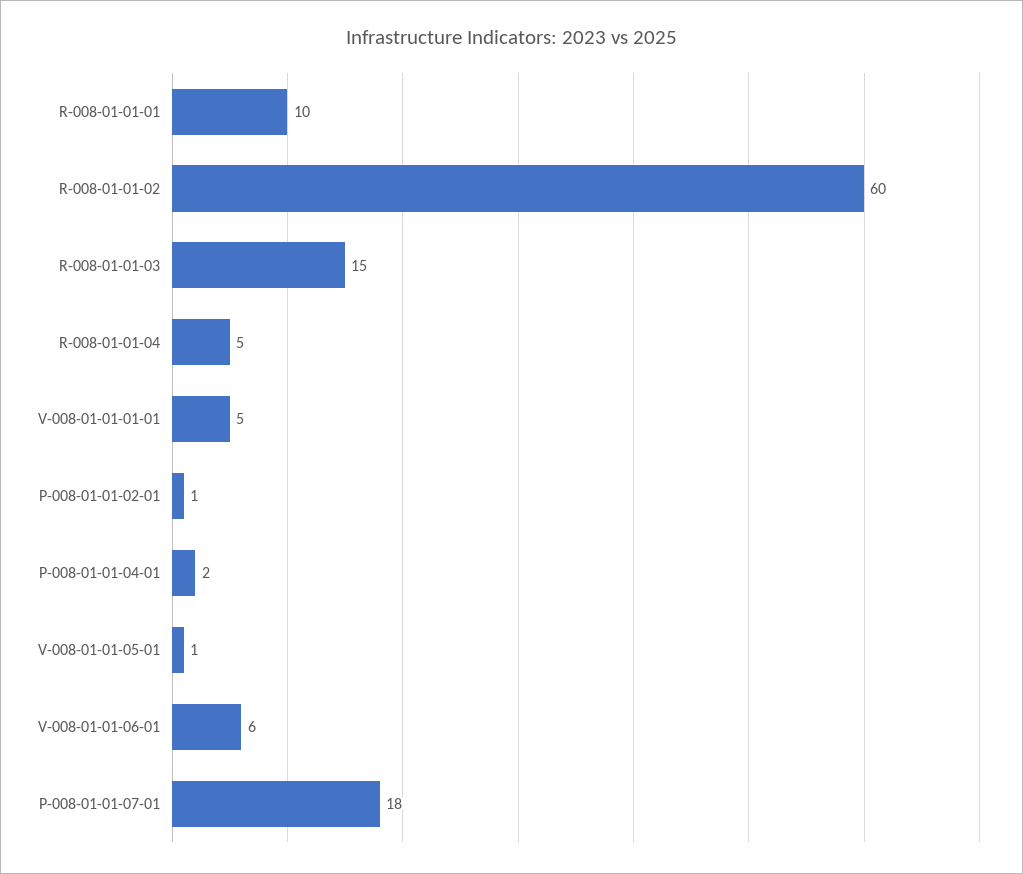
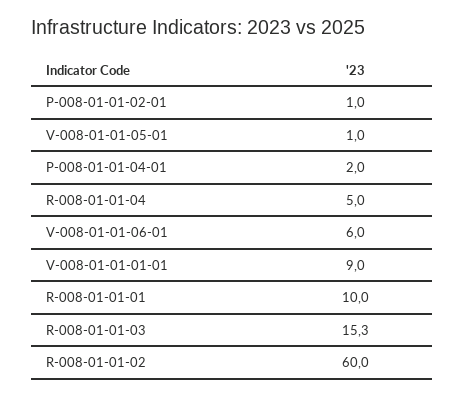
V-008-01-01-01-01: 5 -> 9
P-008-01-01-07-01: 18 -> none

